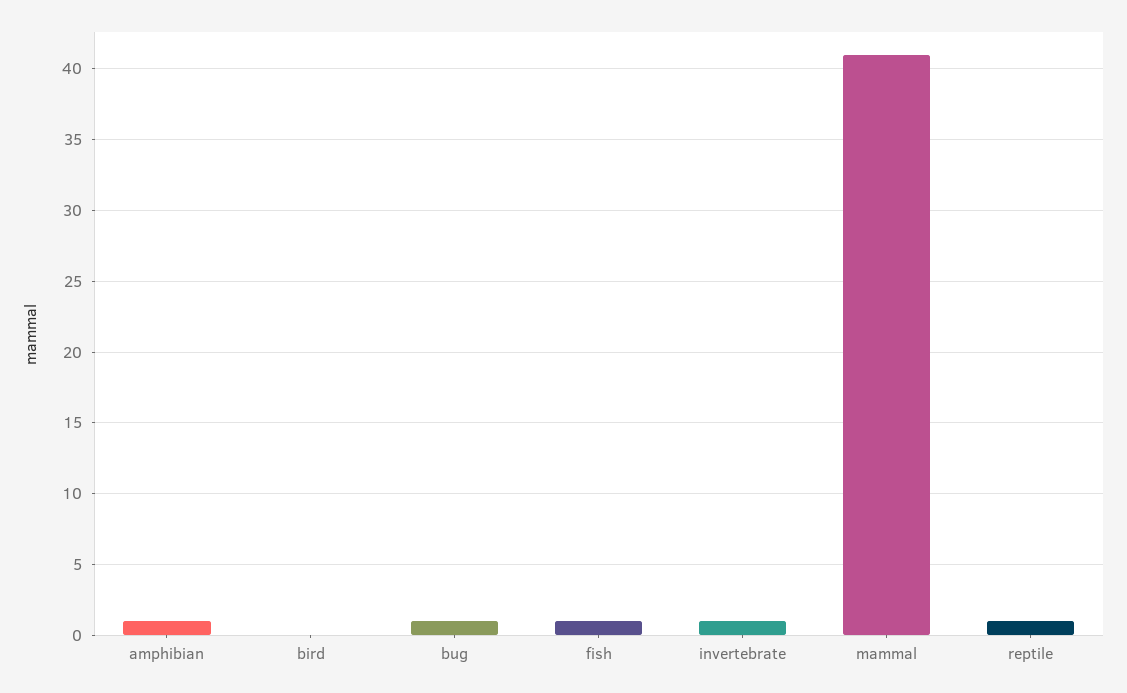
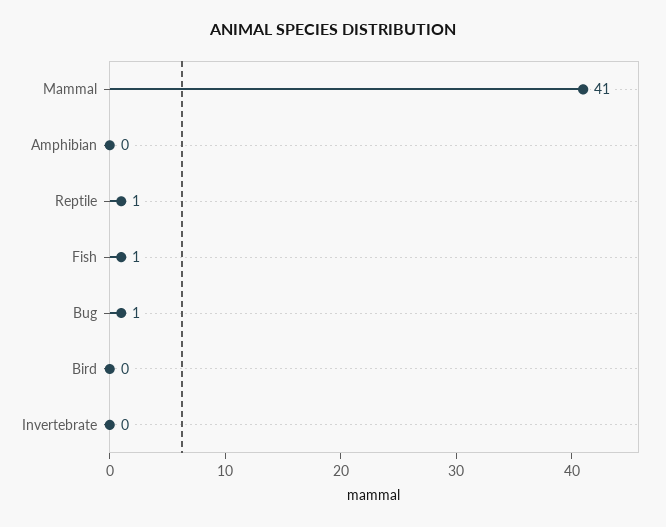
amphibian: 1 -> 0
invertebrate: 1 -> 0

